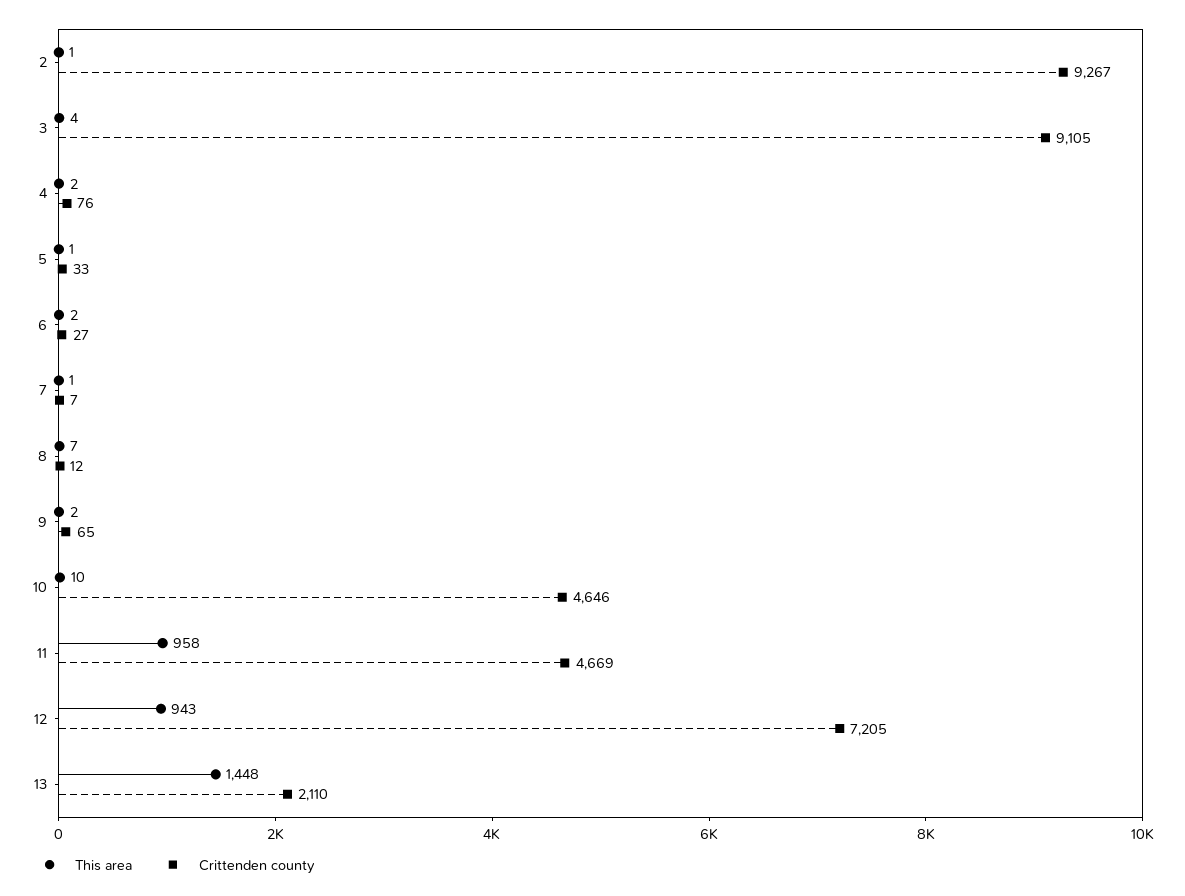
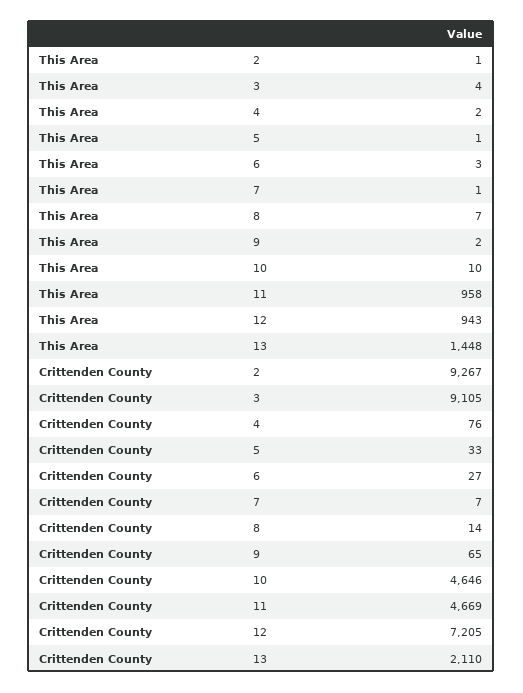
This area, 6: 2 -> 3
Crittenden county, 8: 12 -> 14

